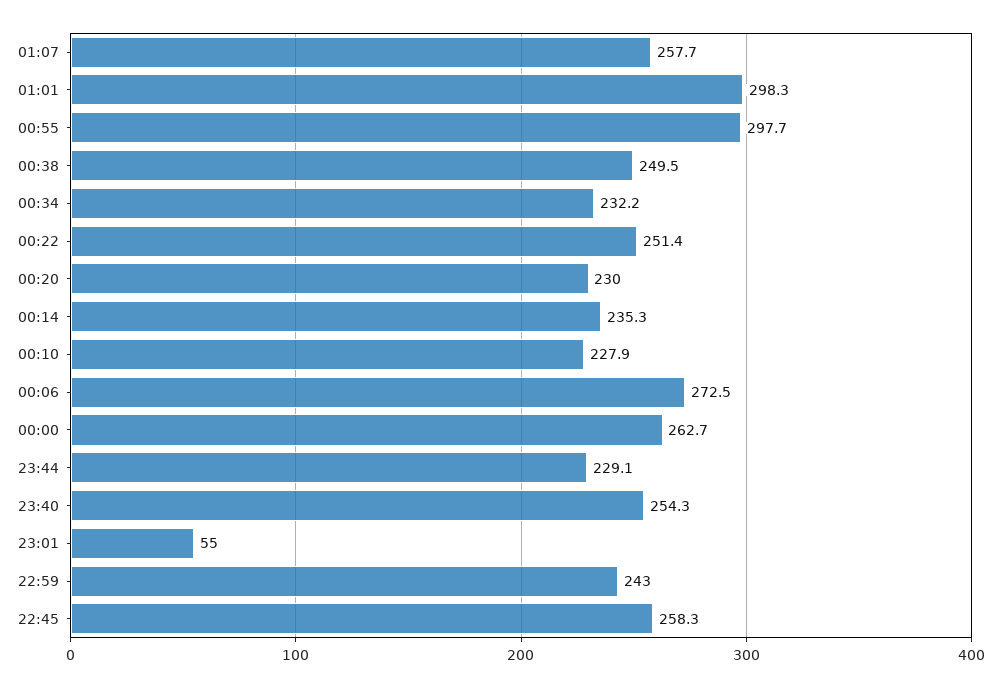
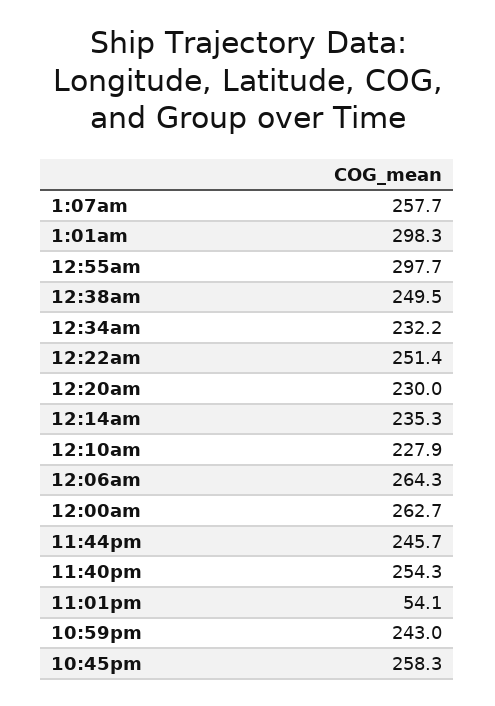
00:06: 272.5 -> 264.3
23:44: 229.1 -> 245.7
23:01: 55 -> 54.1

